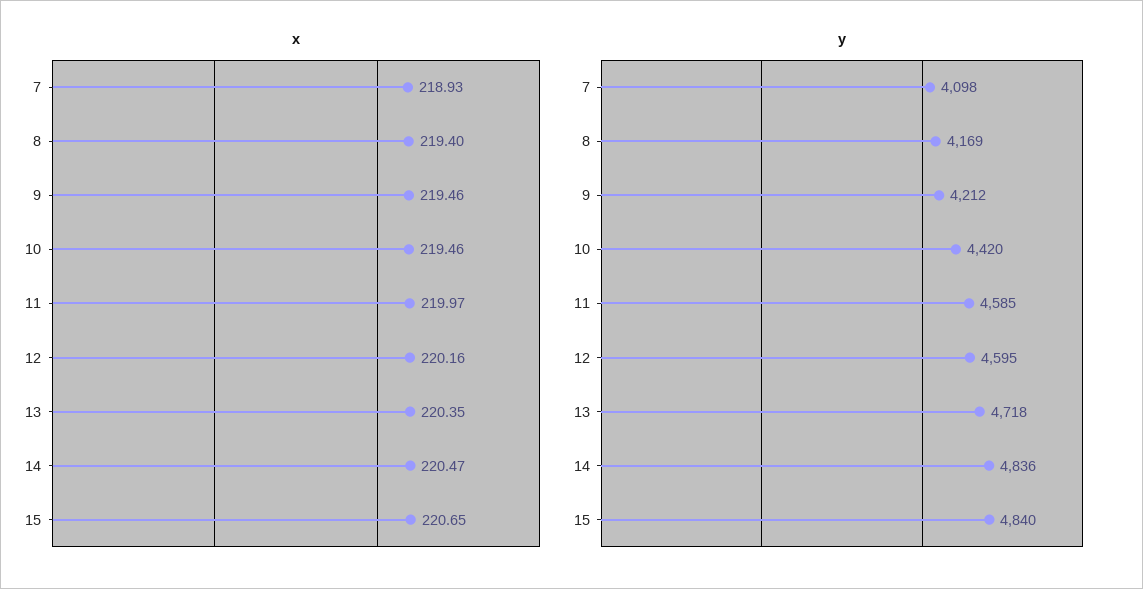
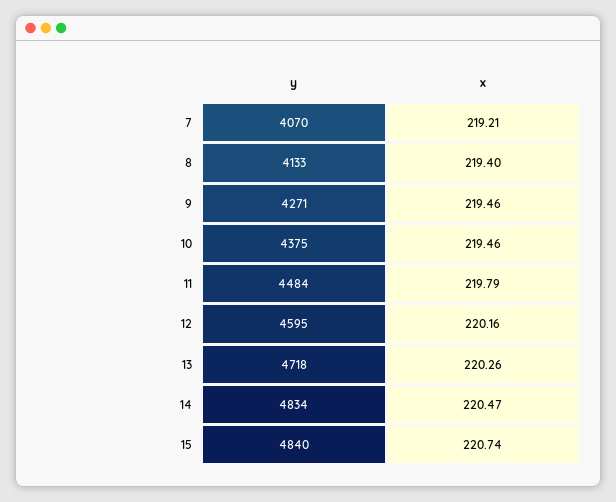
x, 7: 218.93 -> 219.21
x, 11: 219.97 -> 219.79
x, 13: 220.35 -> 220.26
x, 15: 220.65 -> 220.74
y, 7: 4098 -> 4070
y, 8: 4169 -> 4133
y, 9: 4212 -> 4271
y, 10: 4420 -> 4375
y, 11: 4585 -> 4484
y, 14: 4836 -> 4834

